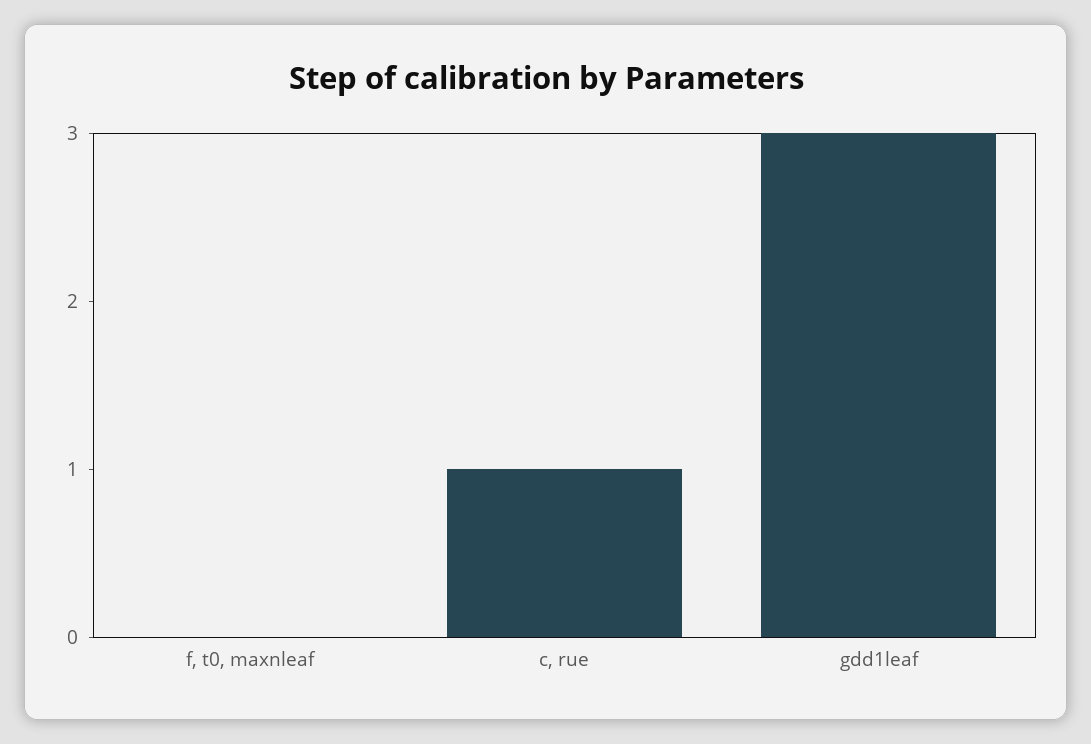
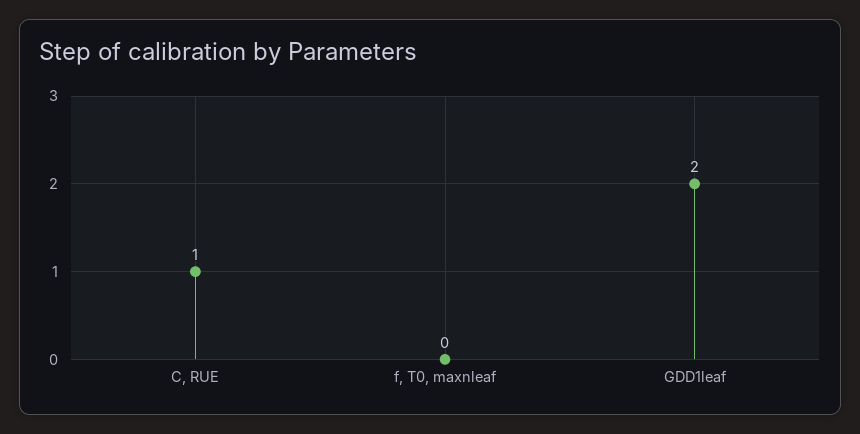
gdd1leaf: 3 -> 2

